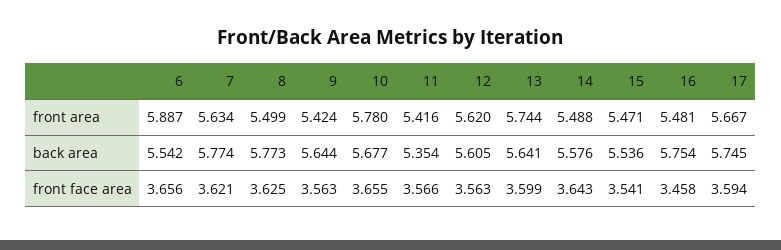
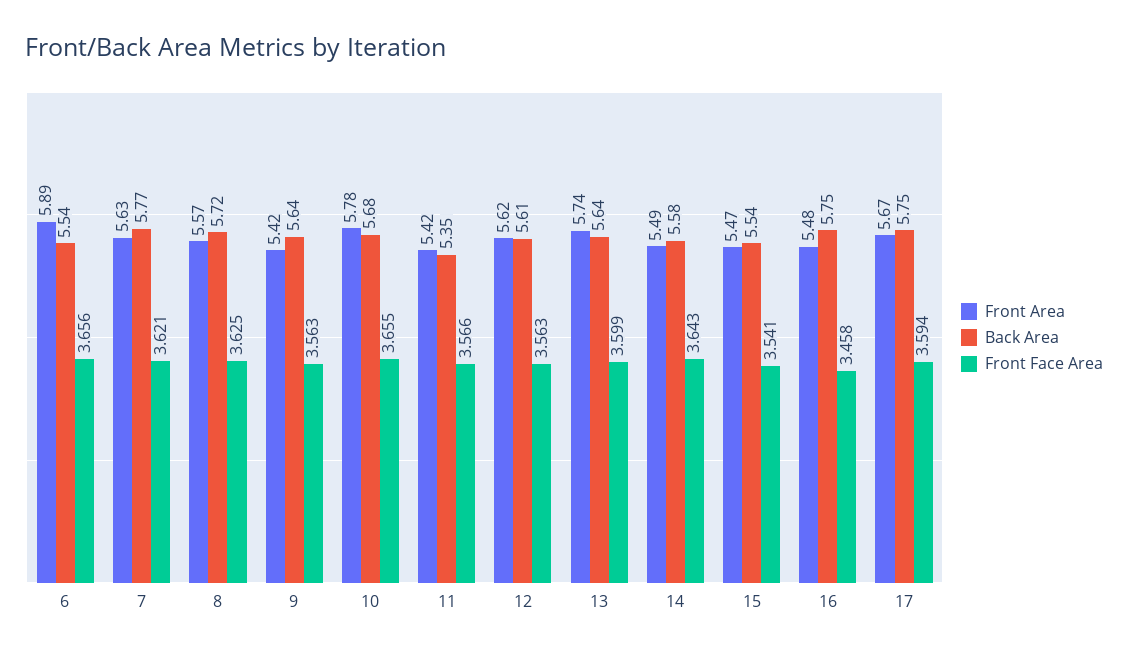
front area, 8: 5.499 -> 5.57
back area, 8: 5.773 -> 5.72

